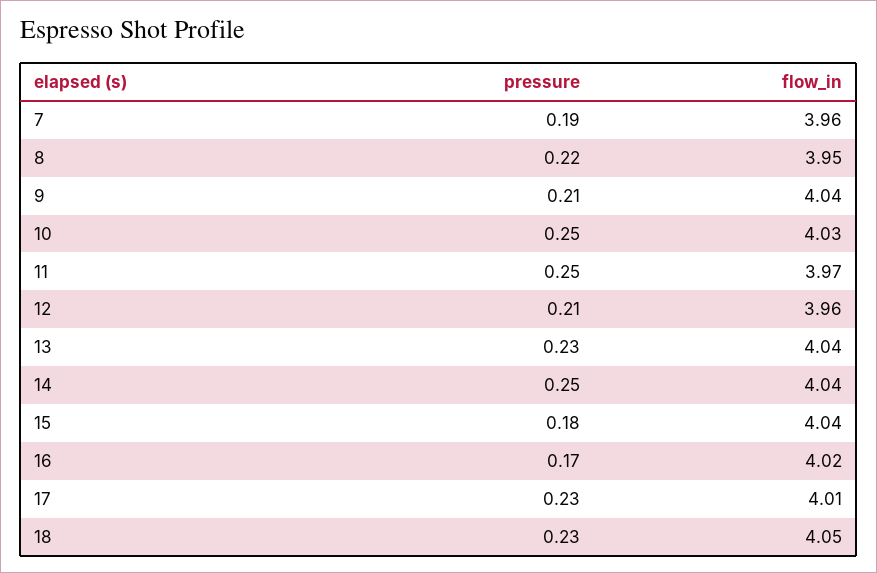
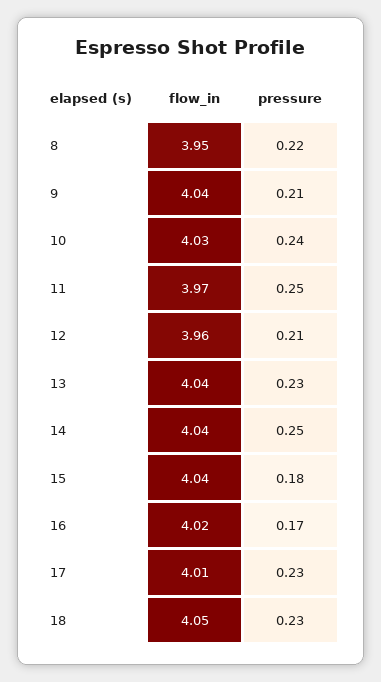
pressure, 7: 0.19 -> none
flow_in, 7: 3.96 -> none
pressure, 10: 0.25 -> 0.24

